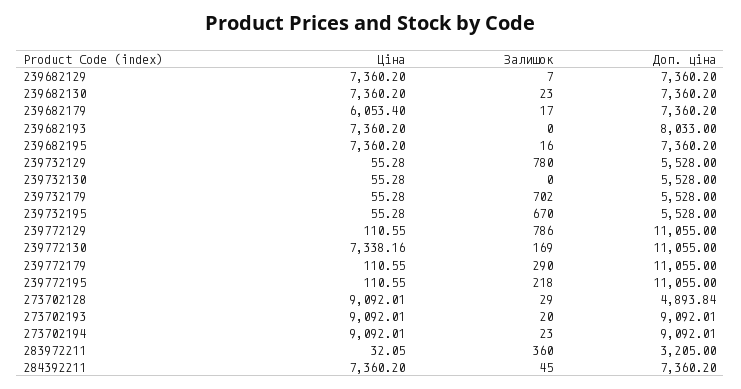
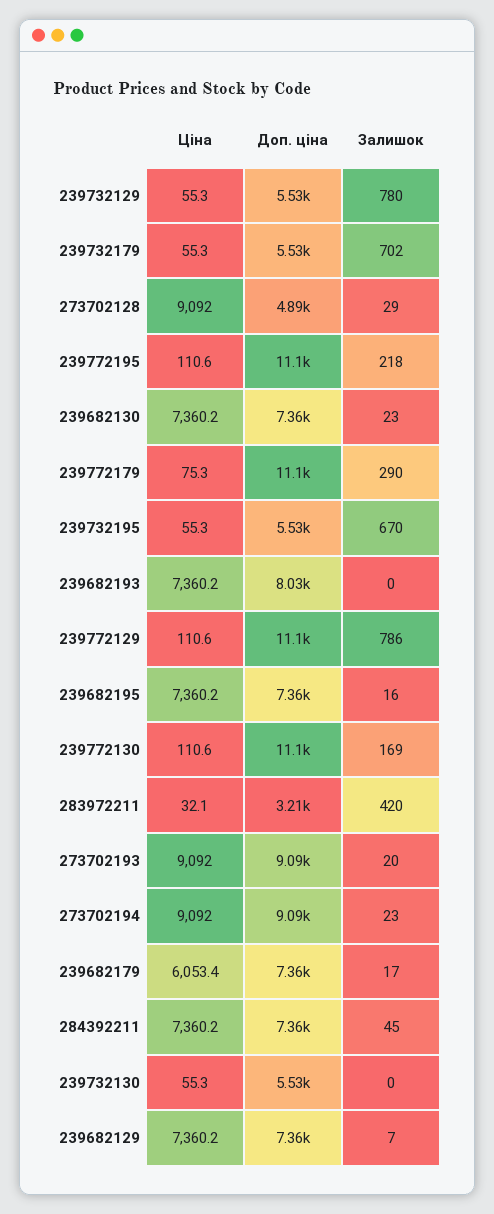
Ціна, 239772130: 7338.16 -> 110.6
Ціна, 239772179: 110.55 -> 75.3
Залишок, 283972211: 360 -> 420

